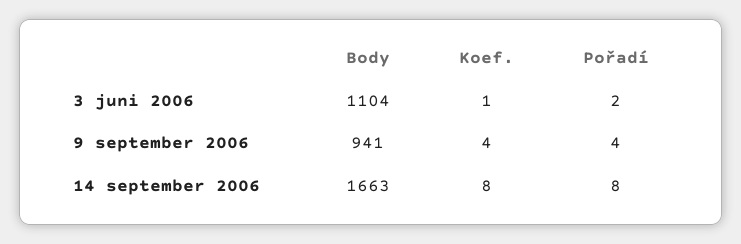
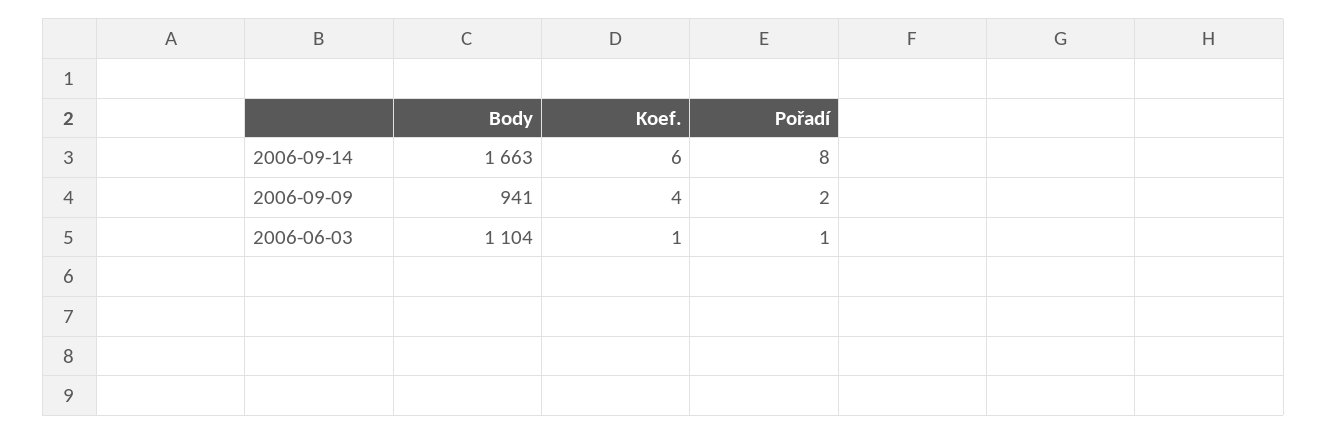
Pořadí, 3 juni 2006: 2 -> 1
Pořadí, 9 september 2006: 4 -> 2
Koef., 14 september 2006: 8 -> 6

